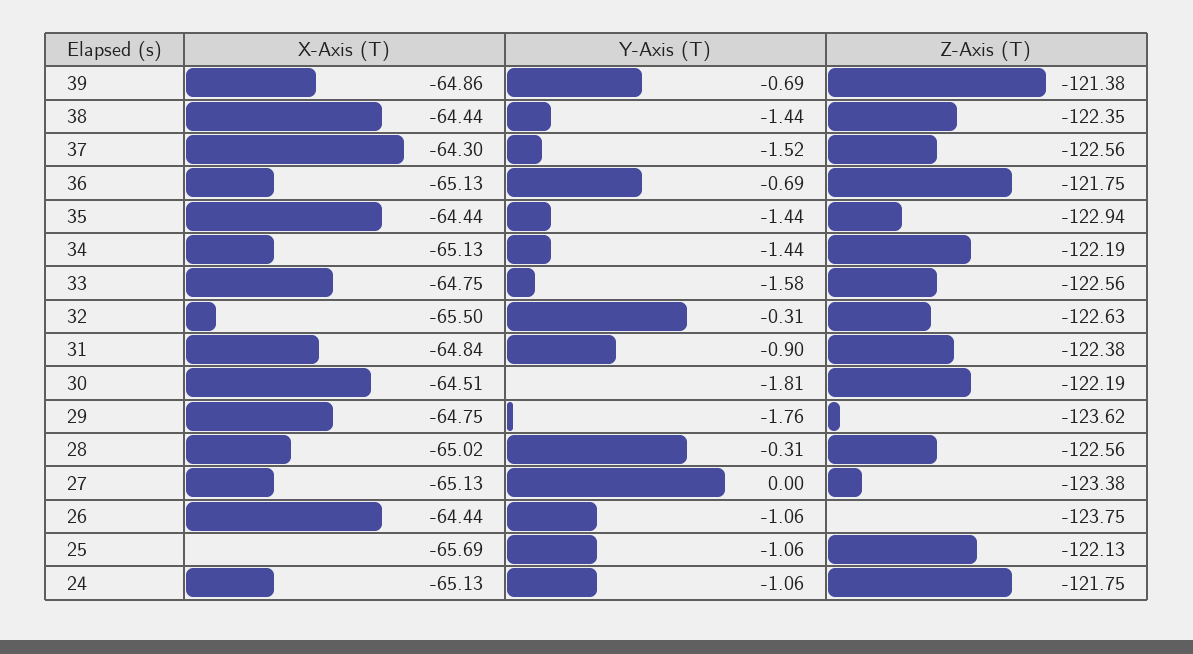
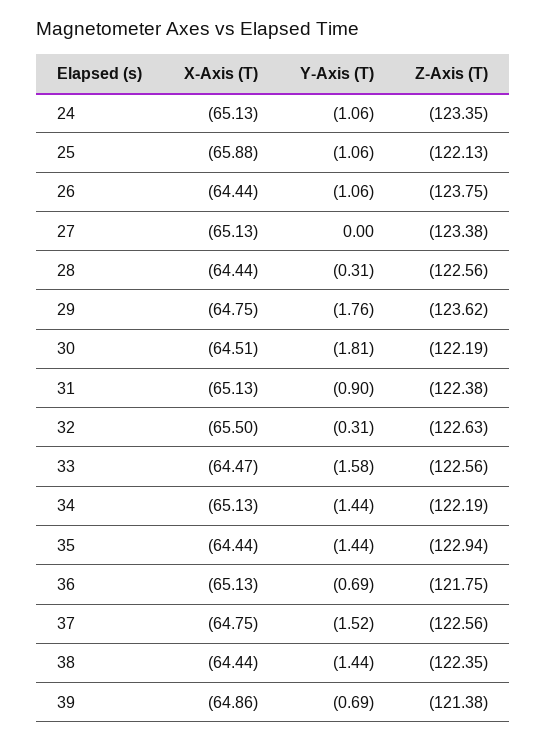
X-Axis (T), 37: -64.3 -> -64.75
X-Axis (T), 33: -64.75 -> -64.47
X-Axis (T), 31: -64.84 -> -65.13
X-Axis (T), 28: -65.02 -> -64.44
X-Axis (T), 25: -65.69 -> -65.88
Z-Axis (T), 24: -121.75 -> -123.35

